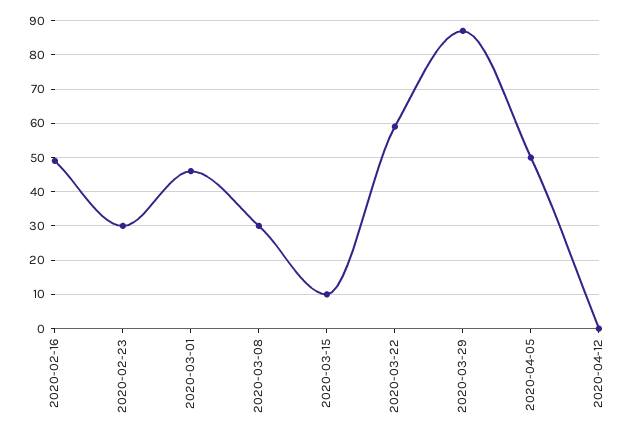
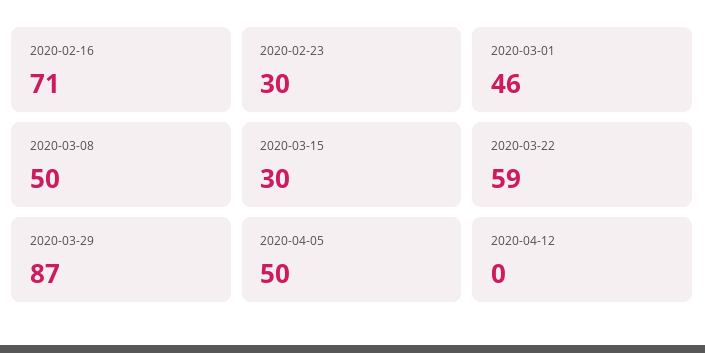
2020-02-16: 50 -> 71
2020-03-08: 30 -> 50
2020-03-15: 10 -> 30

